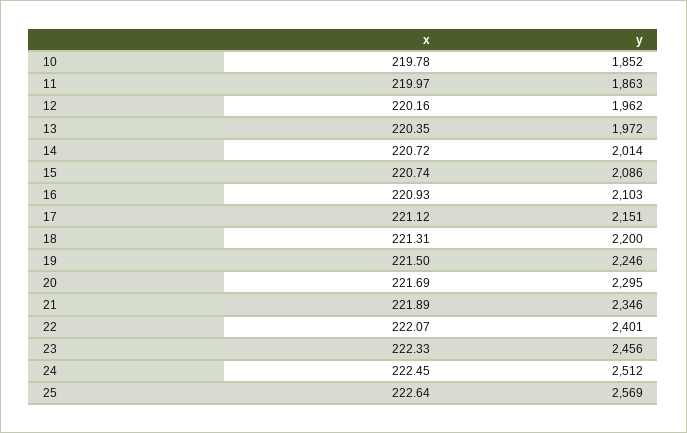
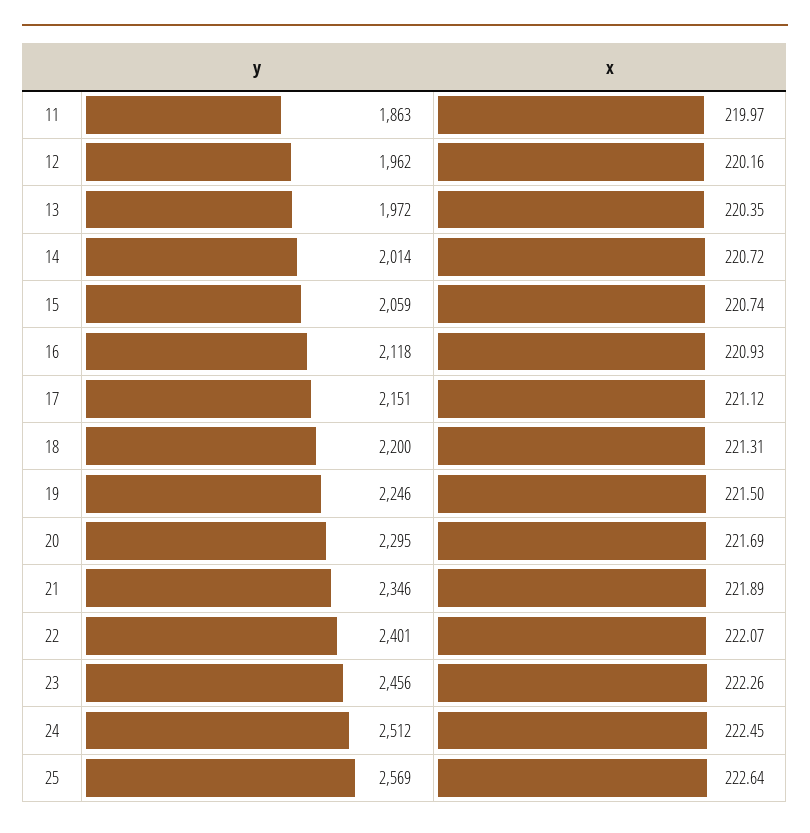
x, 10: 219.78 -> none
y, 10: 1852 -> none
y, 15: 2086 -> 2059
y, 16: 2103 -> 2118
x, 23: 222.33 -> 222.26

